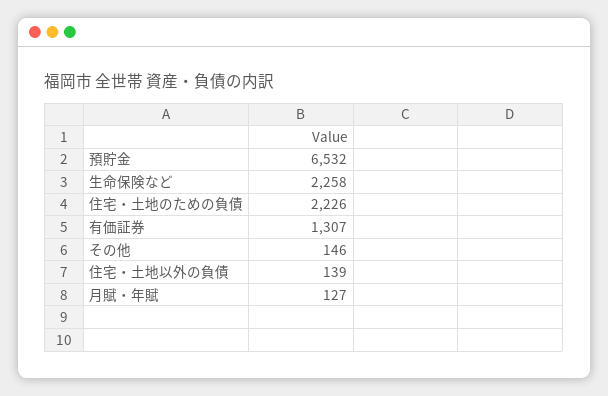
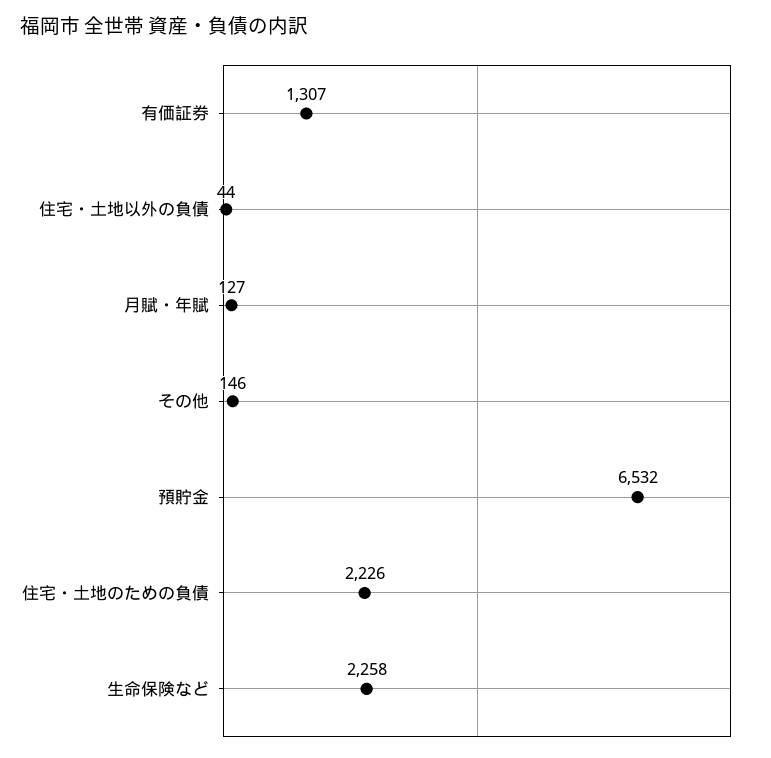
住宅・土地以外の負債: 139 -> 44

